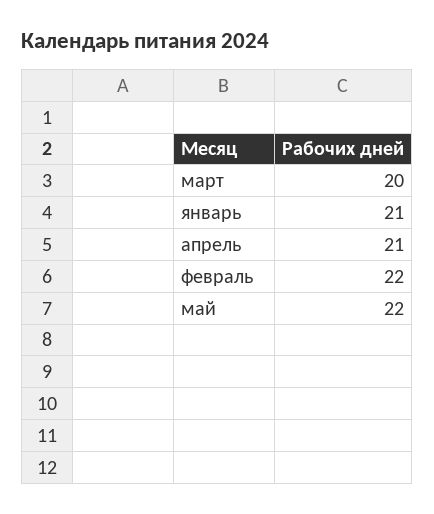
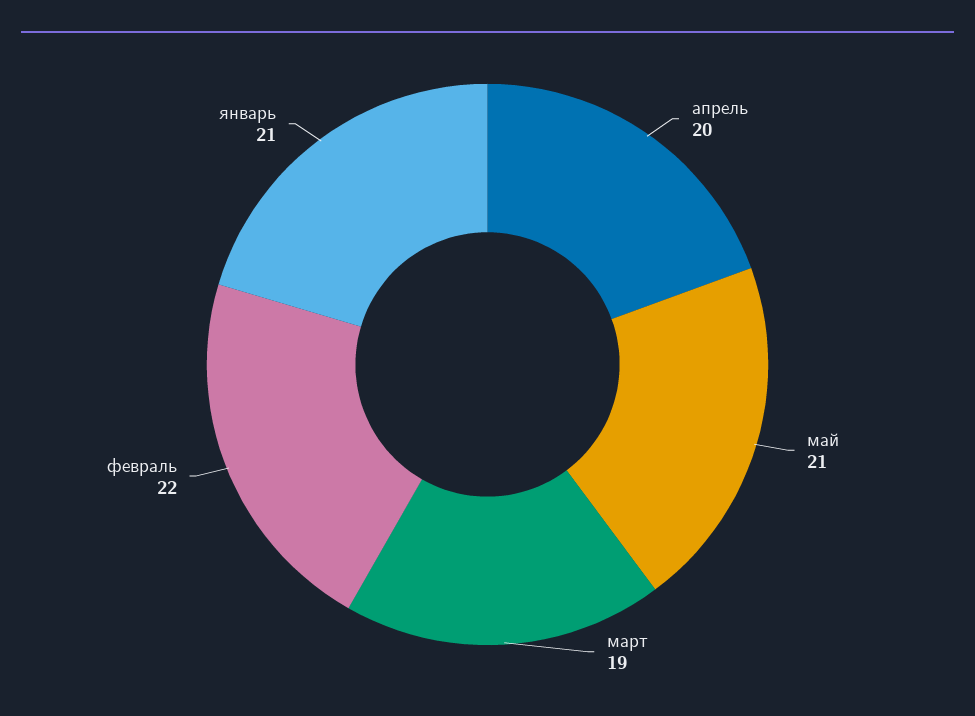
март: 20 -> 19
апрель: 21 -> 20
май: 22 -> 21

